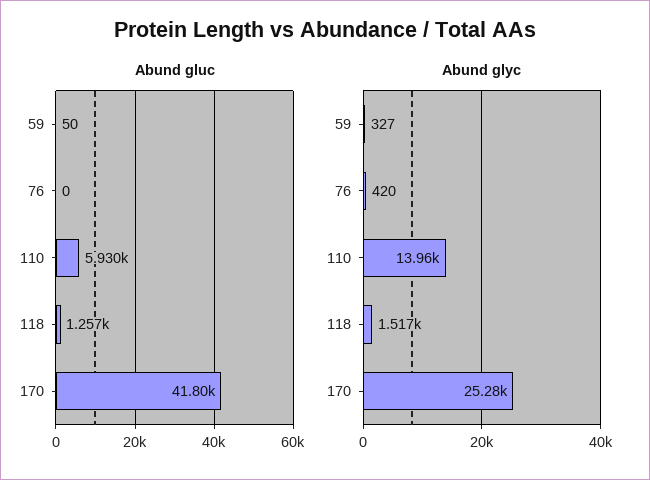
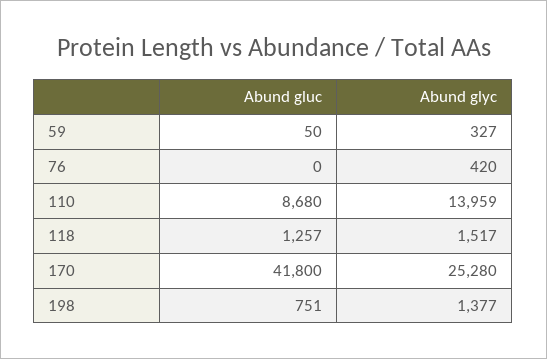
Abund gluc, 110: 5930 -> 8680
Abund gluc, 198: none -> 751
Abund glyc, 198: none -> 1377

